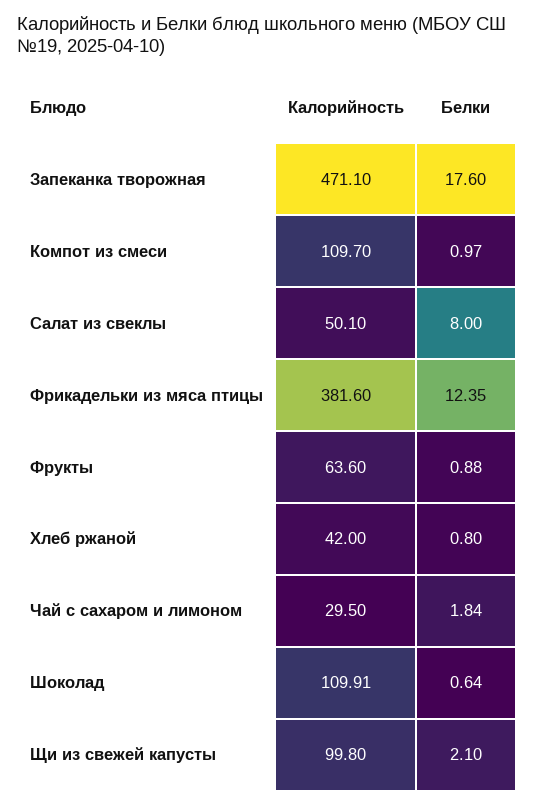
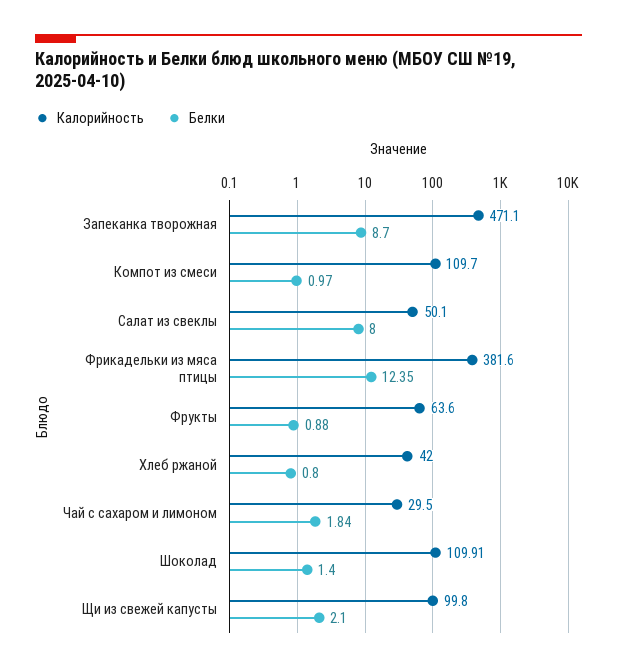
Белки, Запеканка творожная: 17.6 -> 8.7
Белки, Шоколад: 0.64 -> 1.4

